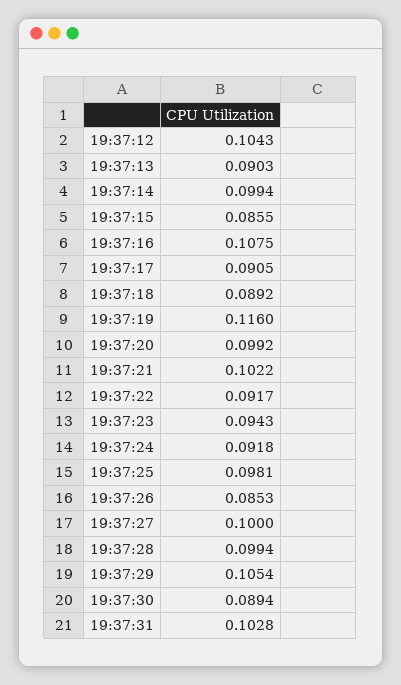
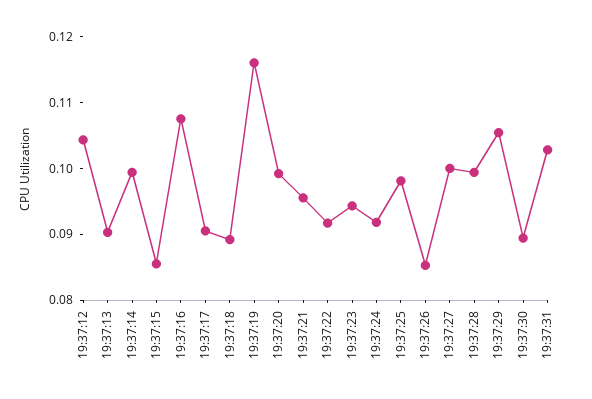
19:37:21: 0.1022 -> 0.096

